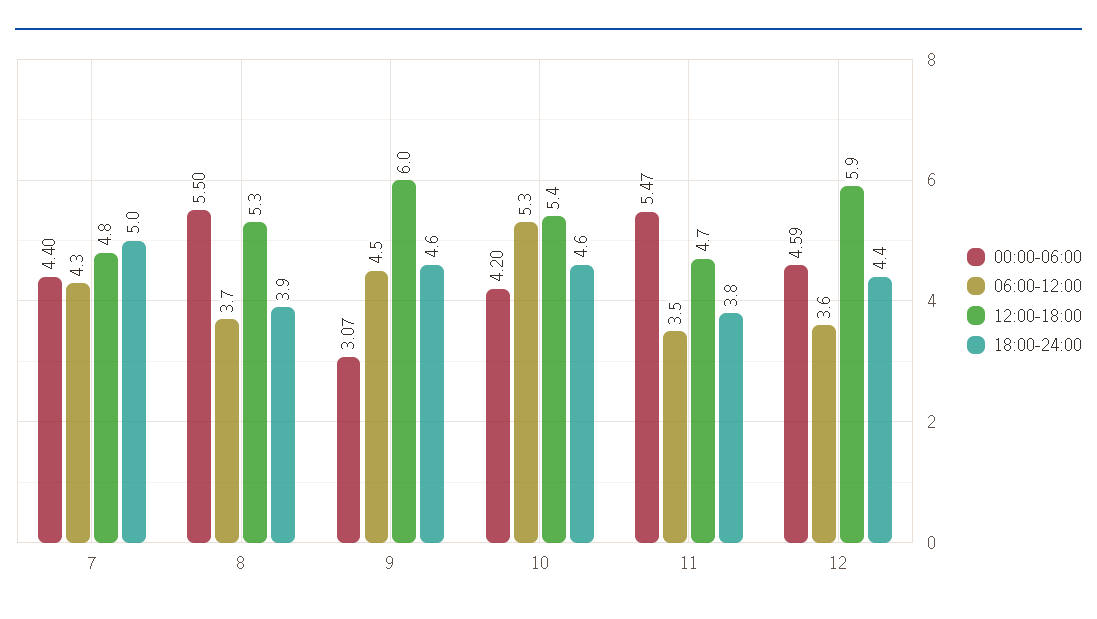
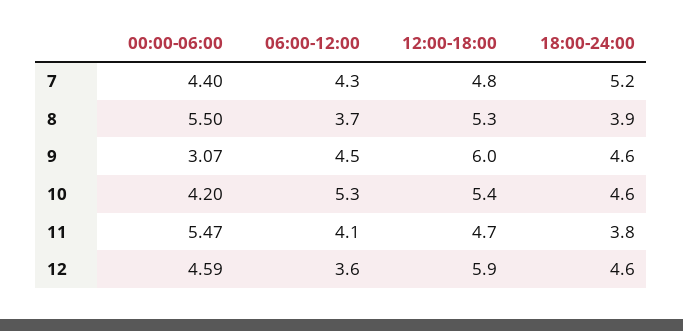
18:00-24:00, 7: 5 -> 5.2
06:00-12:00, 11: 3.5 -> 4.1
18:00-24:00, 12: 4.4 -> 4.6

